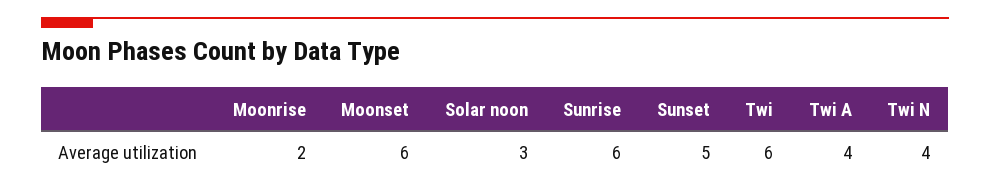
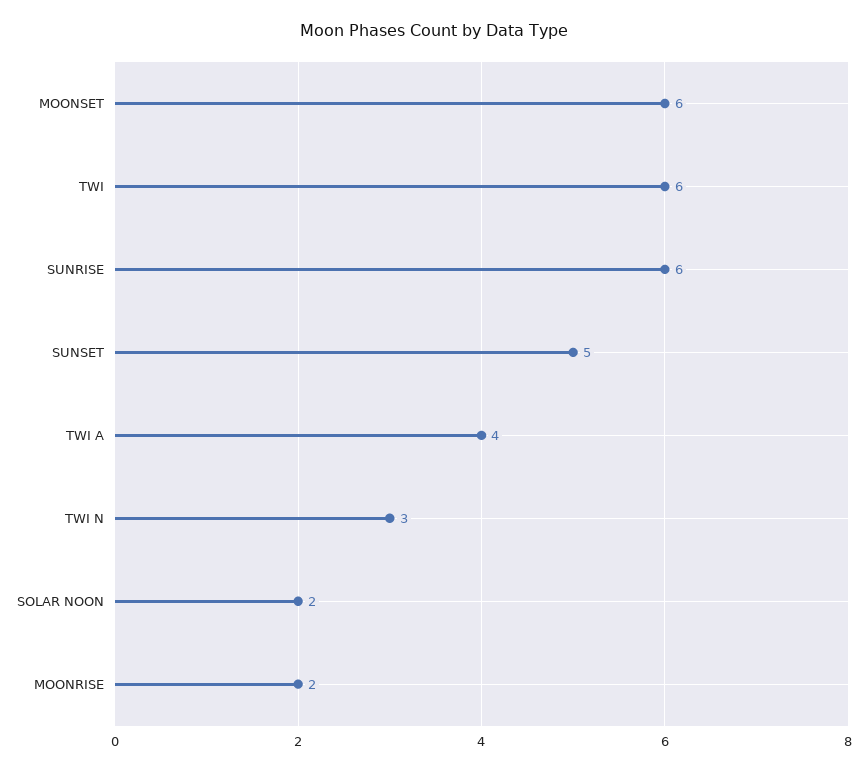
Solar noon: 3 -> 2
Twi N: 4 -> 3

